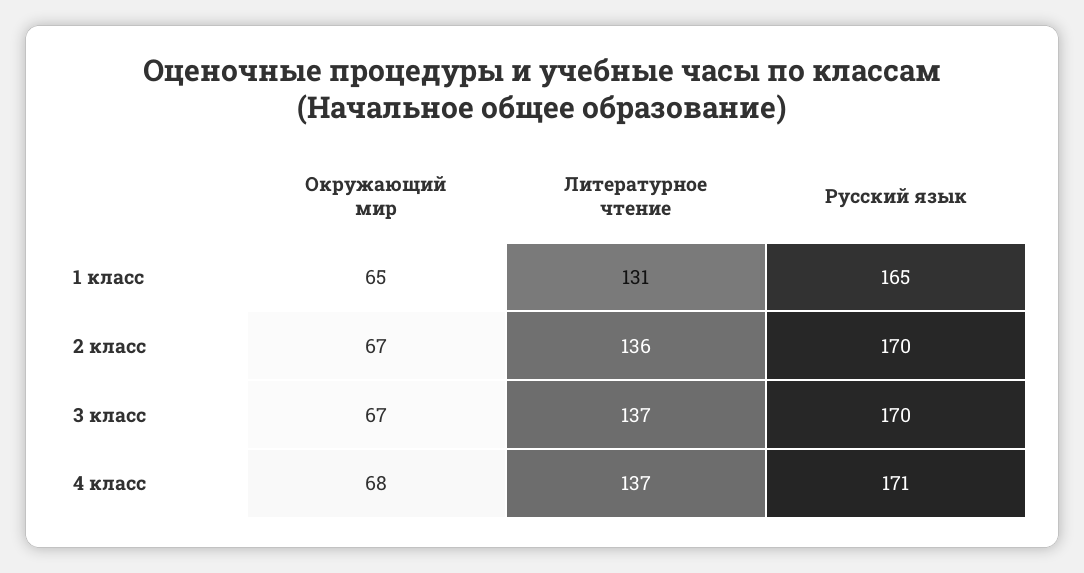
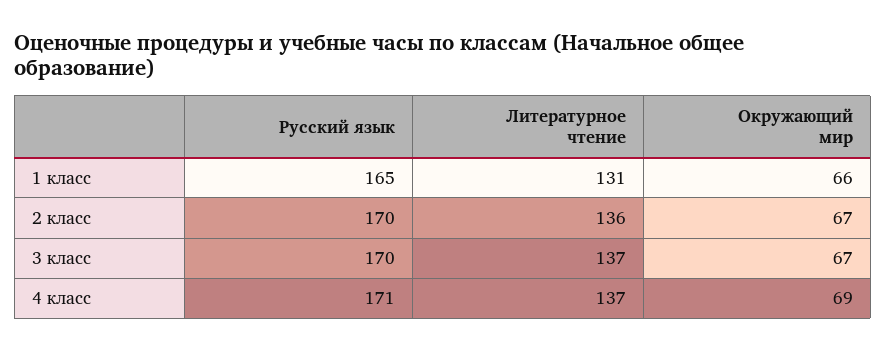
Окружающий мир, 1 класс: 65 -> 66
Окружающий мир, 4 класс: 68 -> 69

